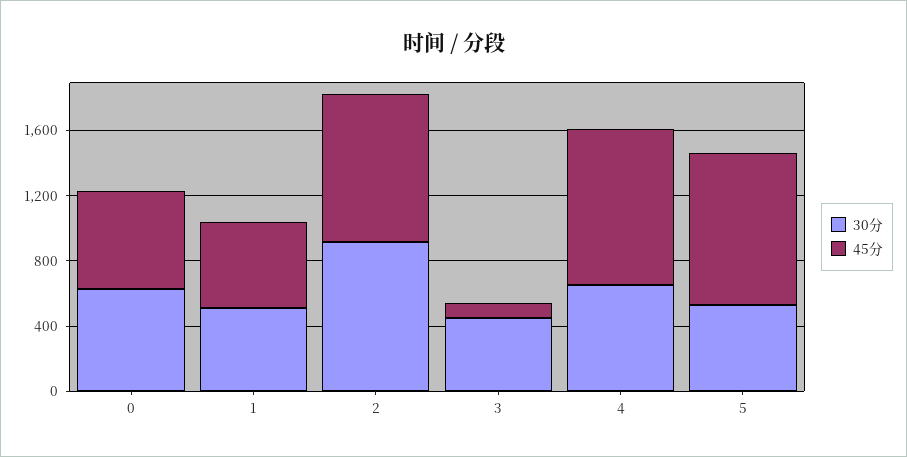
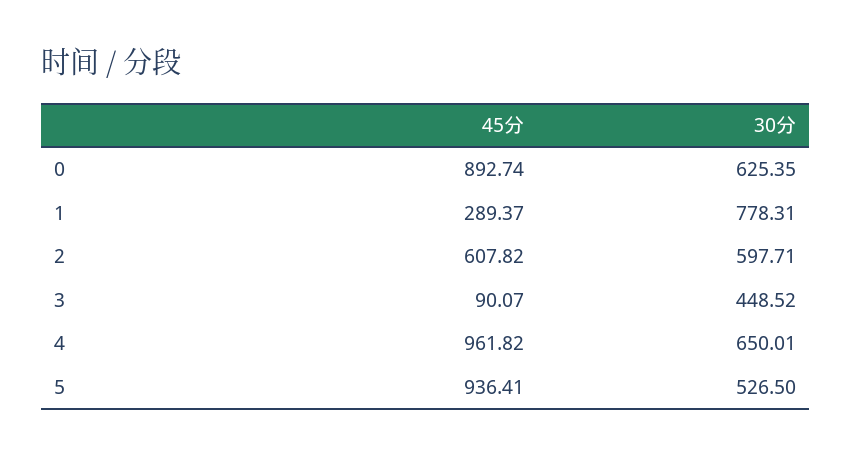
45分, 0: 600 -> 892.74
30分, 1: 500 -> 778.31
45分, 1: 500 -> 289.37
30分, 2: 900 -> 597.71
45分, 2: 900 -> 607.82

